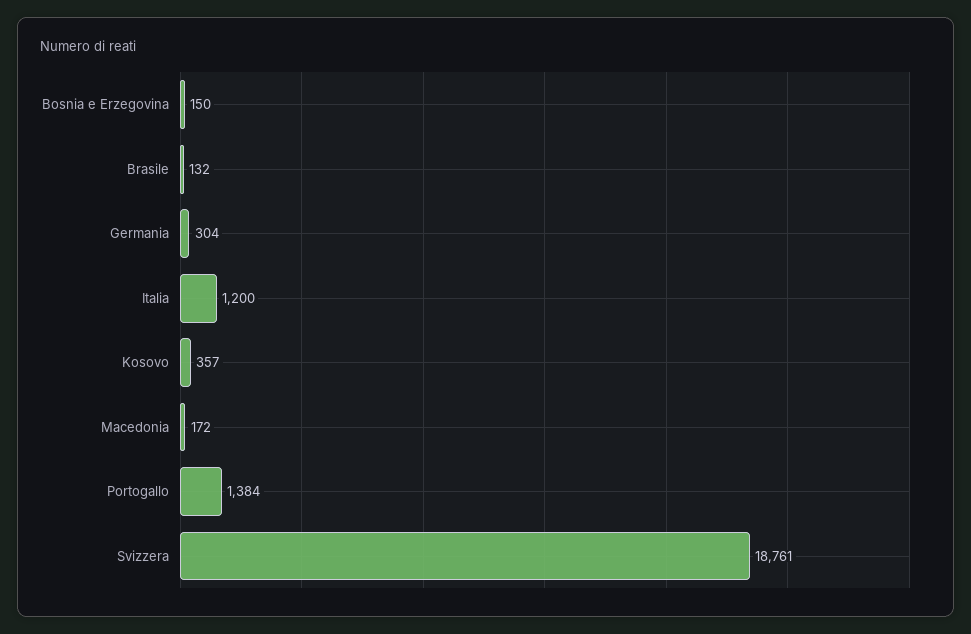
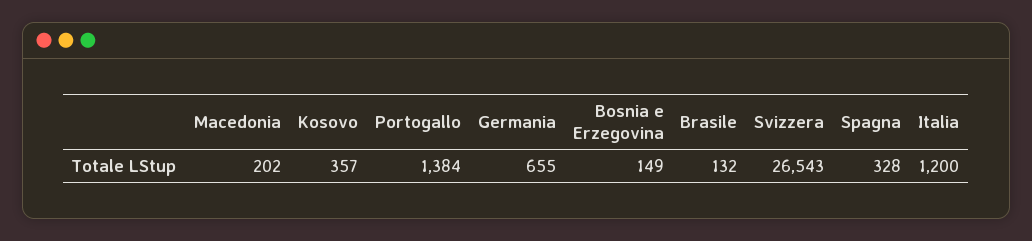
Bosnia e Erzegovina: 150 -> 149
Germania: 304 -> 655
Macedonia: 172 -> 202
Svizzera: 18761 -> 26543
Spagna: none -> 328

